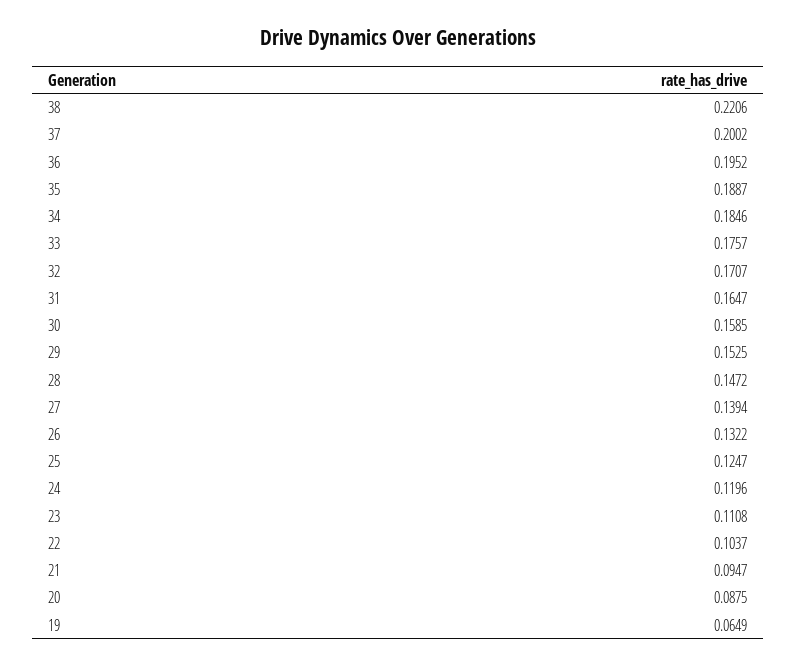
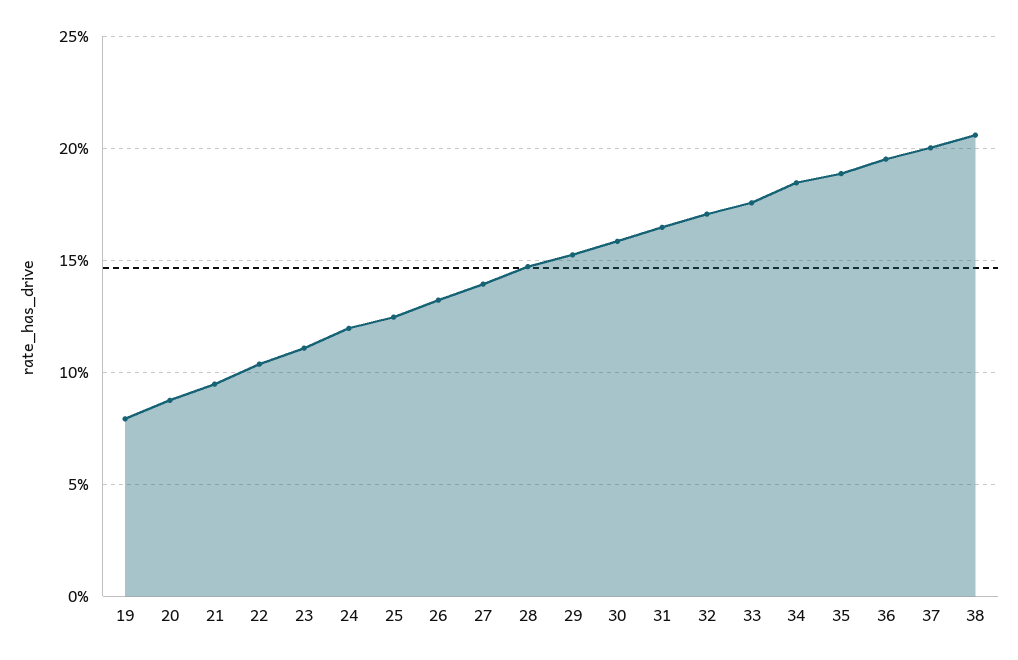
38: 0.2206 -> 0.205
19: 0.0649 -> 0.08

